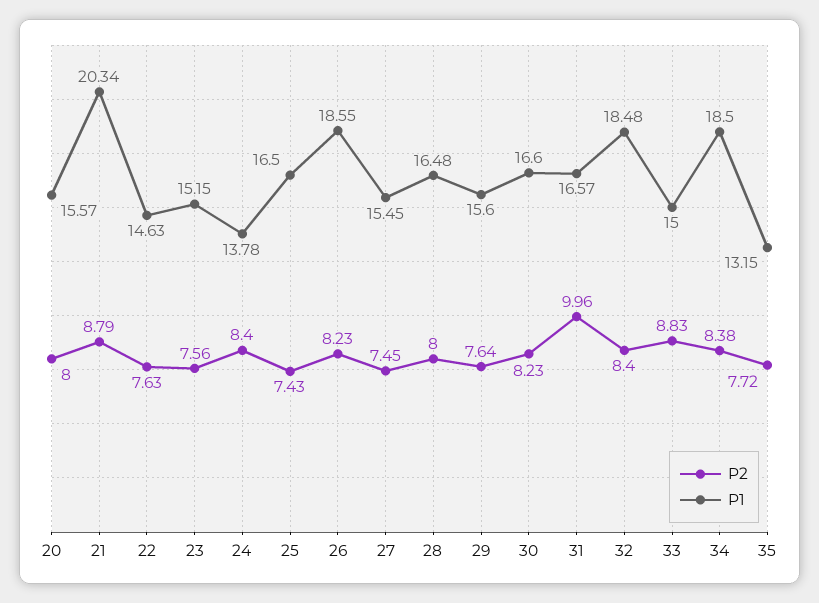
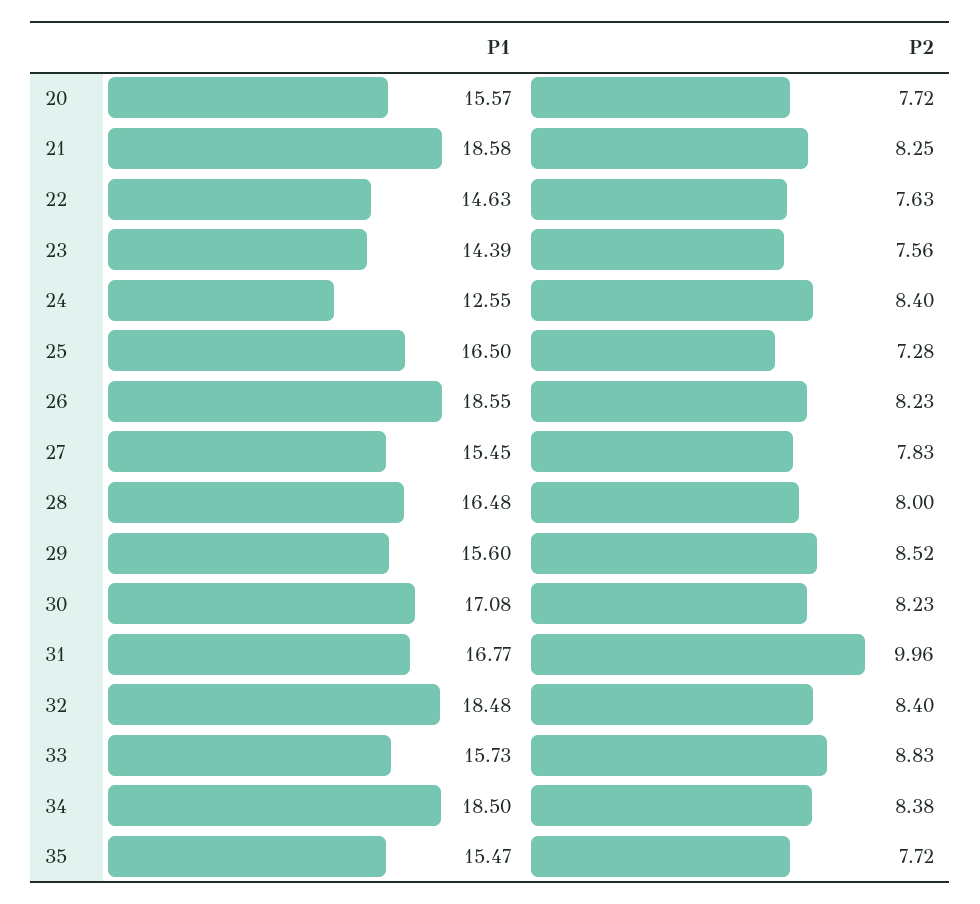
P2, 20: 8 -> 7.72
P2, 21: 8.79 -> 8.25
P1, 21: 20.34 -> 18.58
P1, 23: 15.15 -> 14.39
P1, 24: 13.78 -> 12.55
P2, 25: 7.43 -> 7.28
P2, 27: 7.45 -> 7.83
P2, 29: 7.64 -> 8.52
P1, 30: 16.6 -> 17.08
P1, 31: 16.57 -> 16.77
P1, 33: 15 -> 15.73
P1, 35: 13.15 -> 15.47

